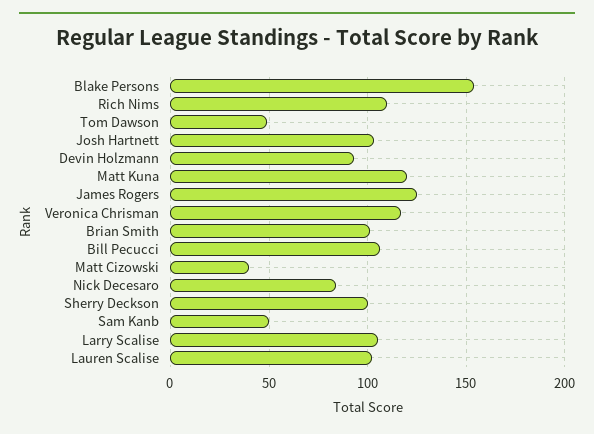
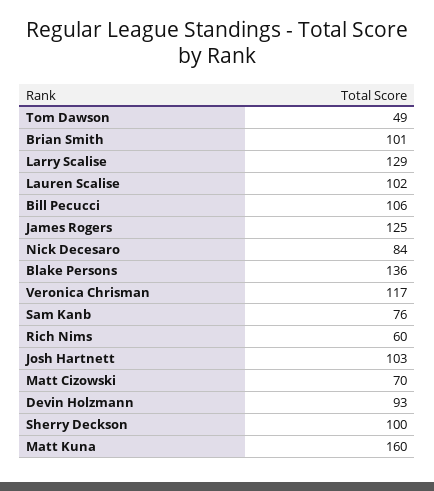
Blake Persons: 155 -> 136
Rich Nims: 110 -> 60
Matt Kuna: 120 -> 160
Matt Cizowski: 40 -> 70
Sam Kanb: 50 -> 76
Larry Scalise: 105 -> 129

